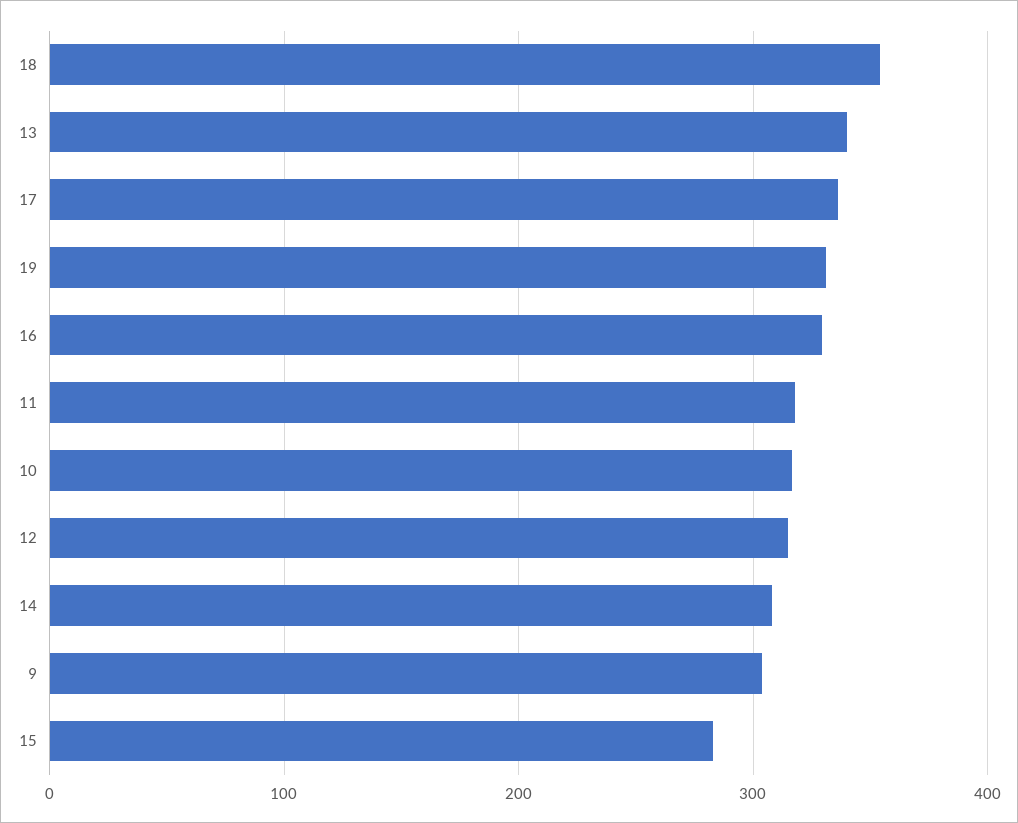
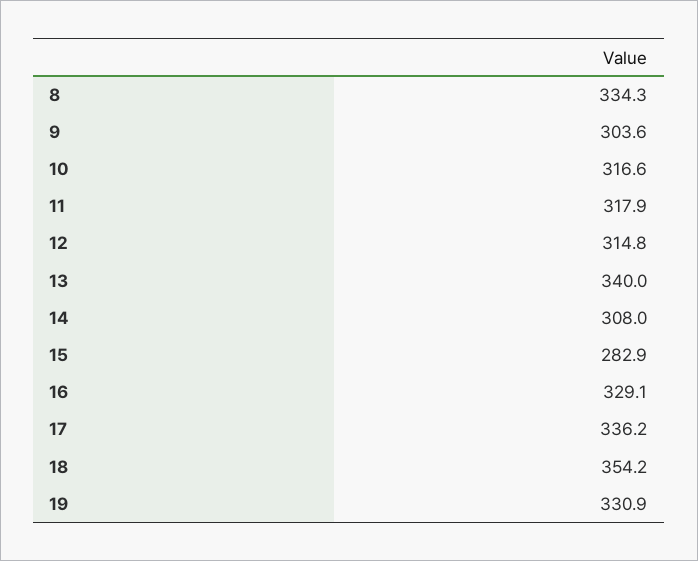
8: none -> 334.3

